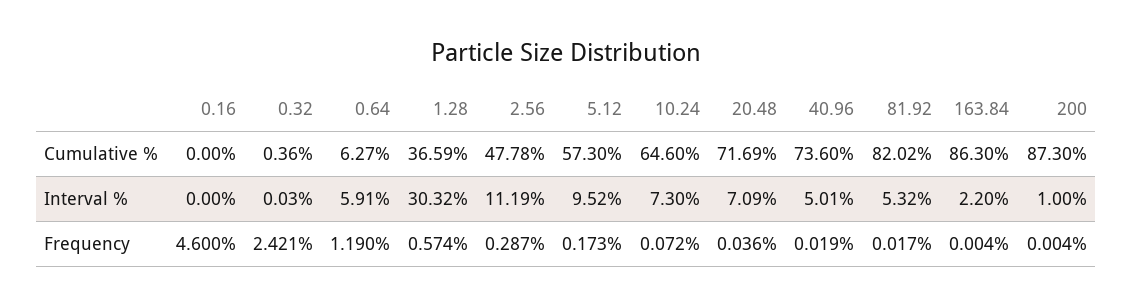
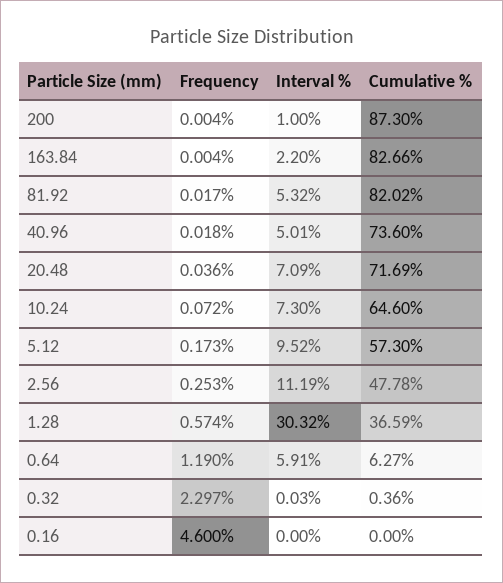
163.84, Cumulative %: 86.3 -> 82.66
0.32, Frequency: 2.421 -> 2.297
2.56, Frequency: 0.287 -> 0.253
40.96, Frequency: 0.019 -> 0.018

